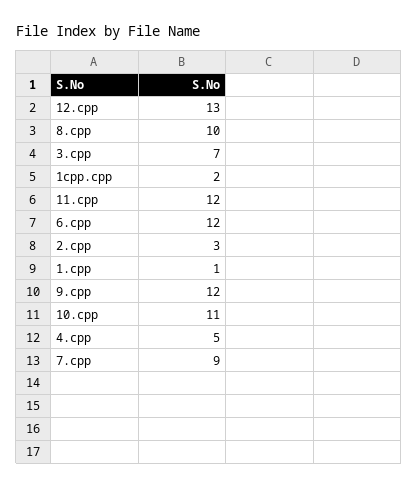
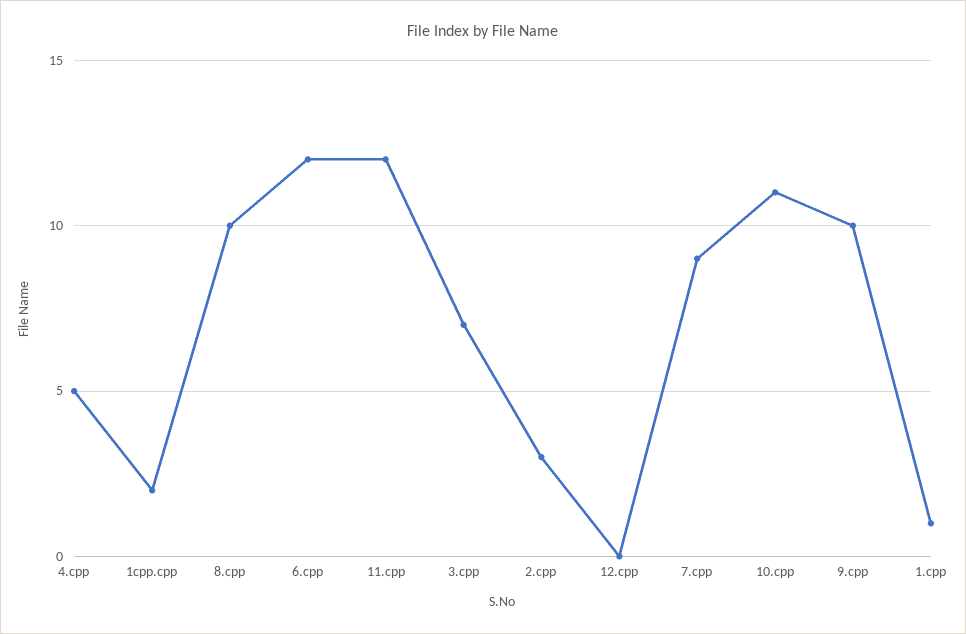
12.cpp: 13 -> 0
9.cpp: 12 -> 10

